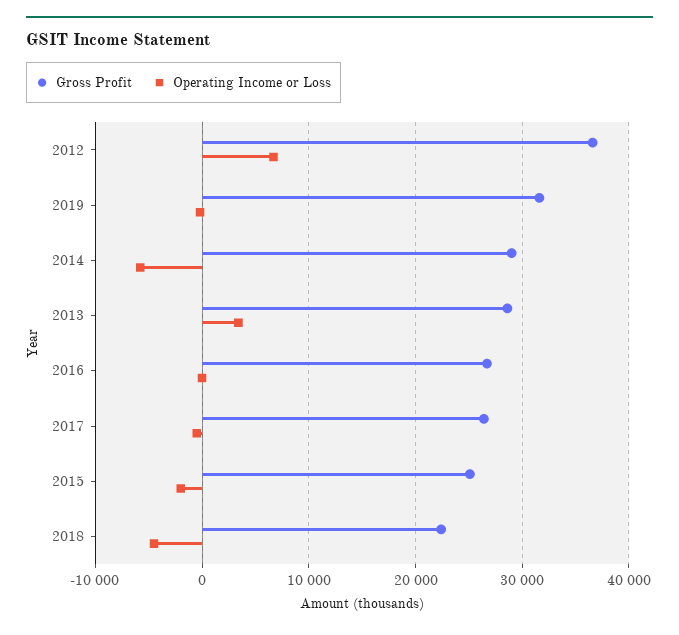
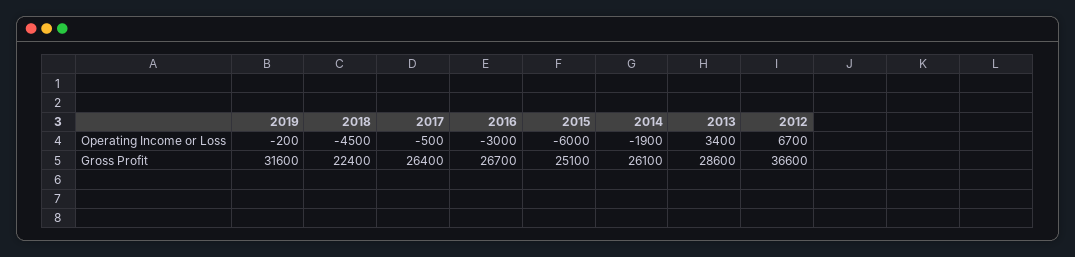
Gross Profit, 2014: 29000 -> 26100
Operating Income or Loss, 2014: -6000 -> -1900
Operating Income or Loss, 2016: 0 -> -3000
Operating Income or Loss, 2015: -2000 -> -6000

